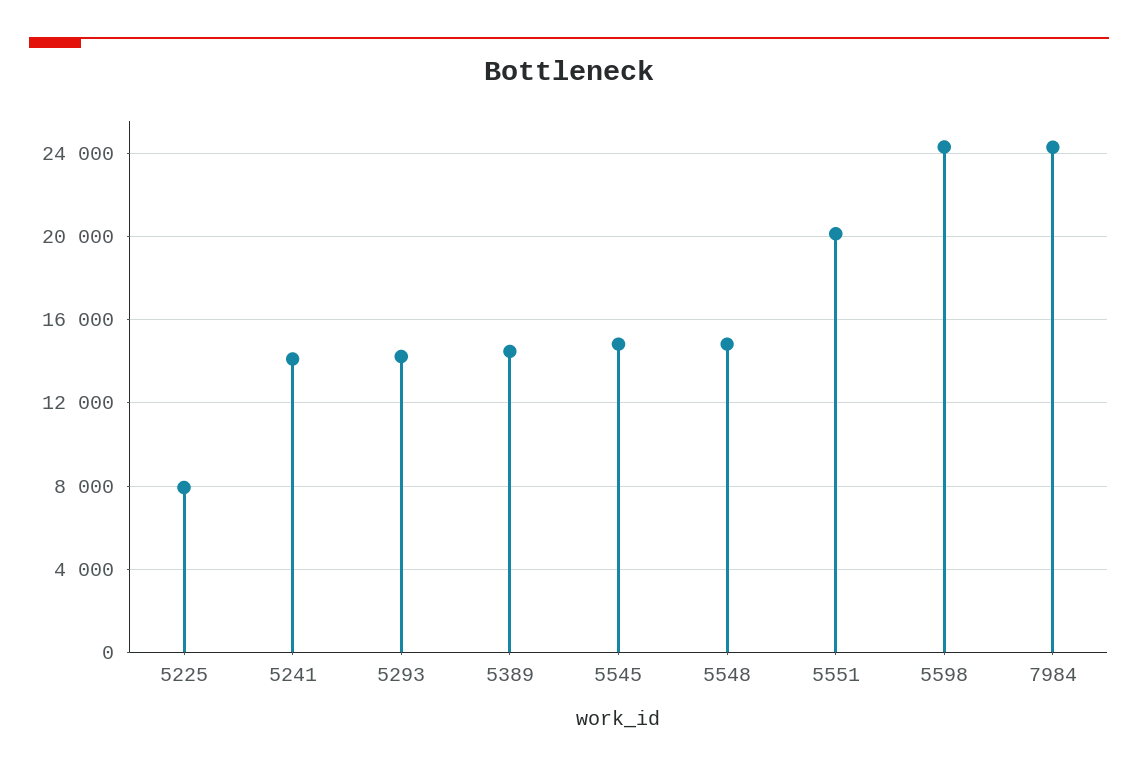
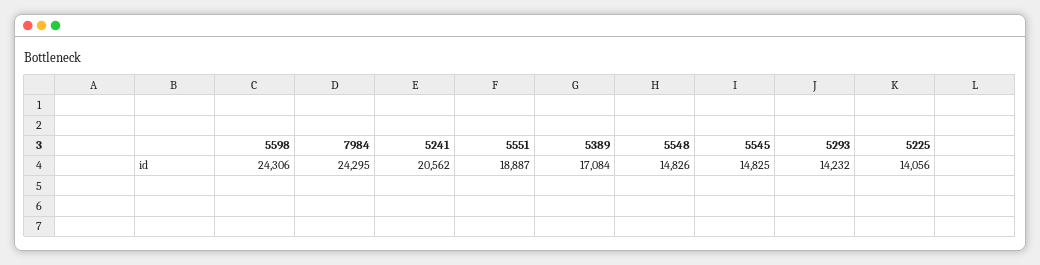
5225: 8000 -> 14056
5241: 14000 -> 20562
5389: 14500 -> 17084
5551: 20000 -> 18887

